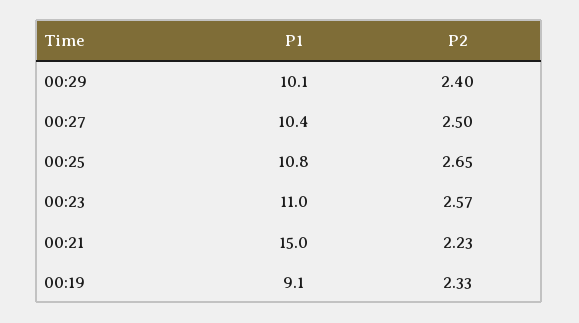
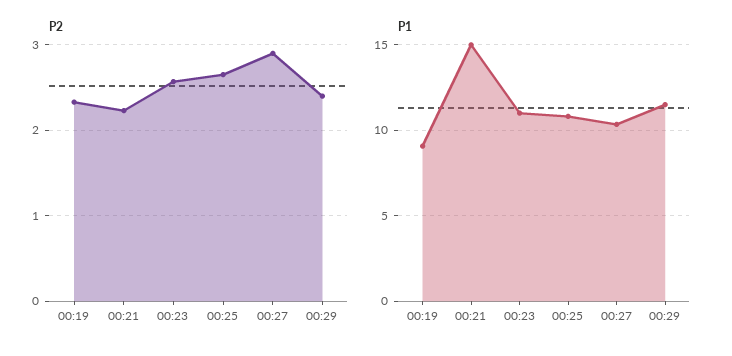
P1, 00:29: 10.1 -> 11.5
P2, 00:27: 2.5 -> 2.9

